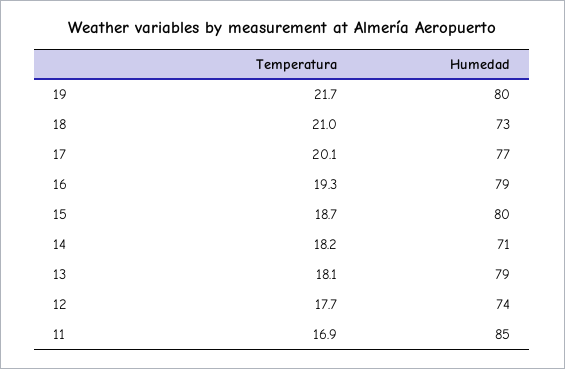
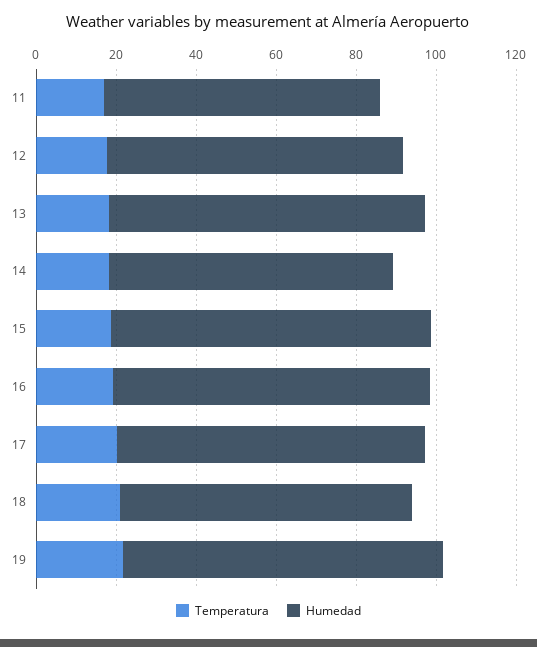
Humedad, 11: 85 -> 70

